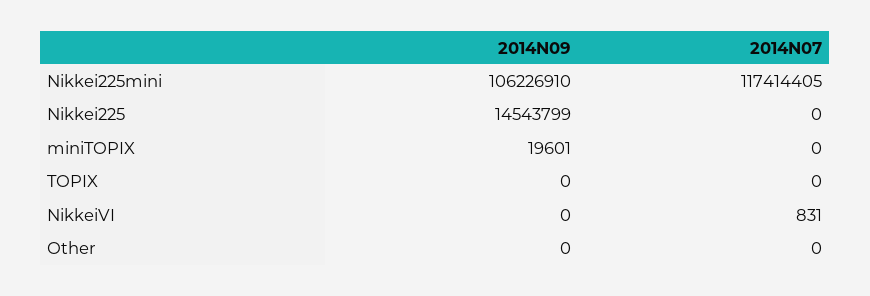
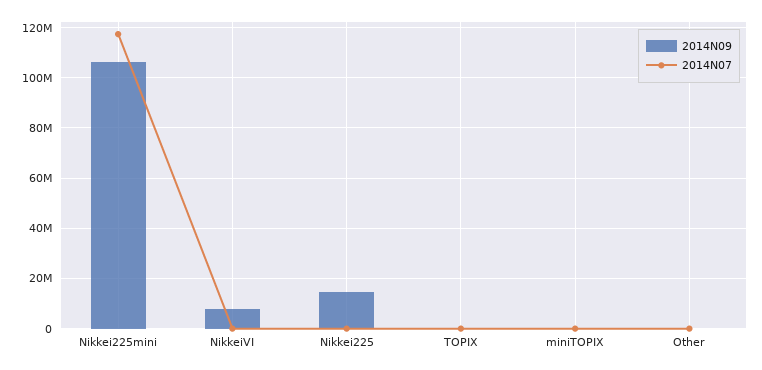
2014N09, NikkeiVI: 0 -> 7500000

